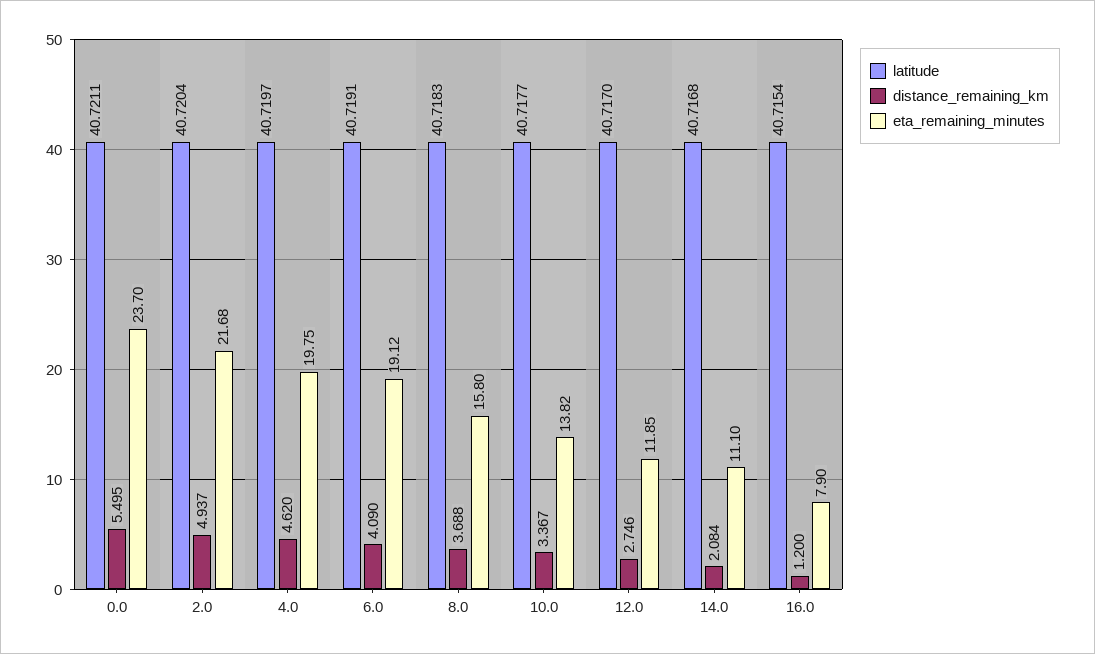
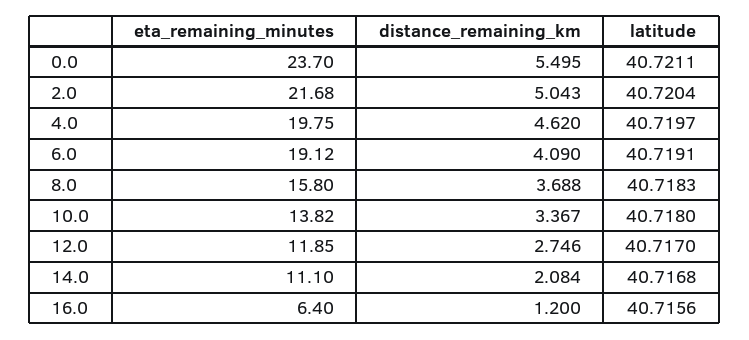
distance_remaining_km, 2.0: 4.937 -> 5.043
latitude, 10.0: 40.7177 -> 40.718
latitude, 16.0: 40.7154 -> 40.7156
eta_remaining_minutes, 16.0: 7.9 -> 6.4

